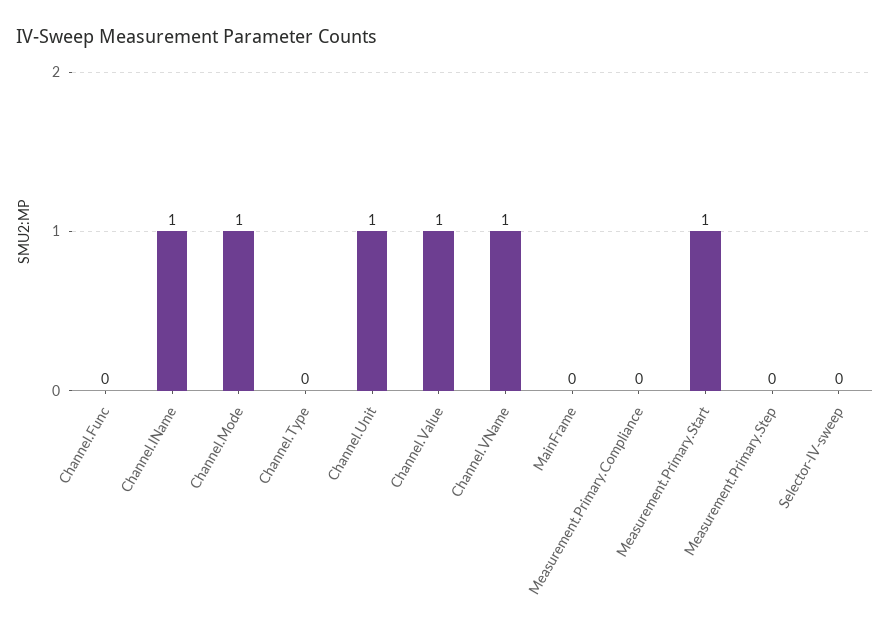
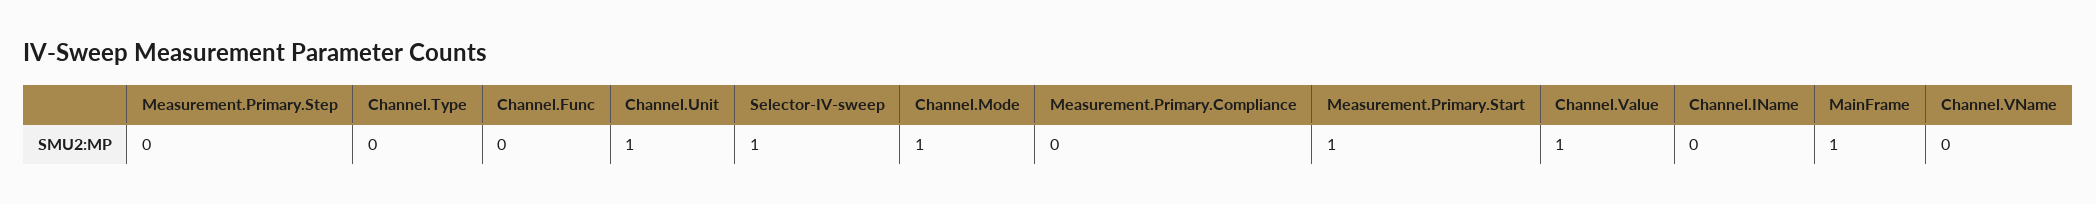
Channel.IName: 1 -> 0
Channel.VName: 1 -> 0
MainFrame: 0 -> 1
Selector-IV-sweep: 0 -> 1

